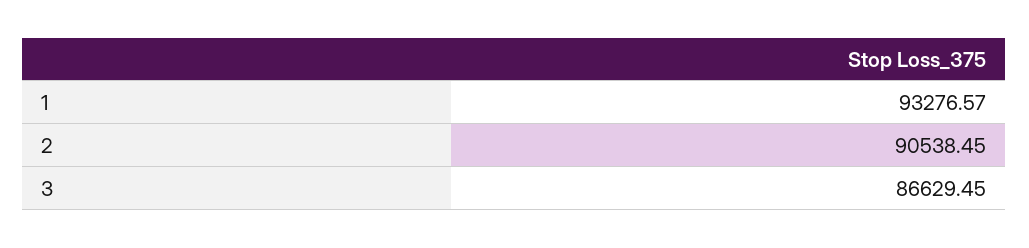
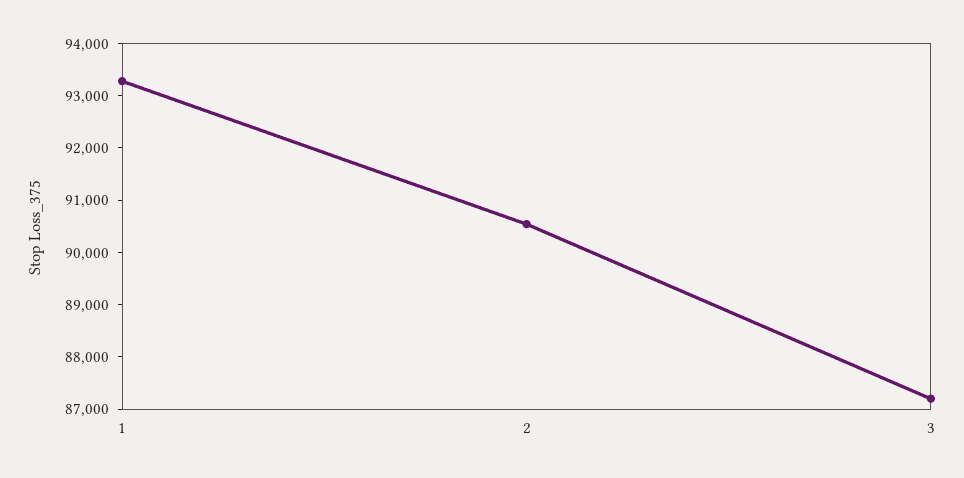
3: 86629.45 -> 87200

